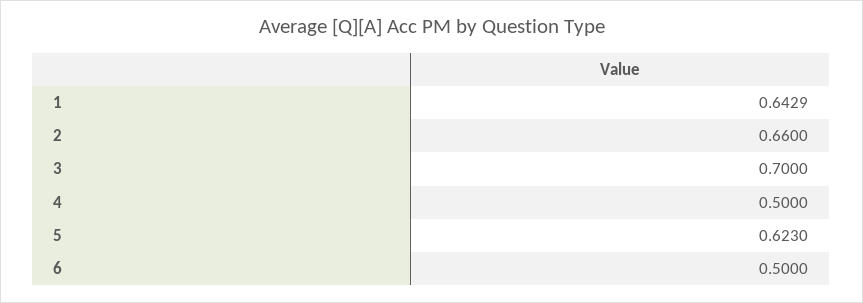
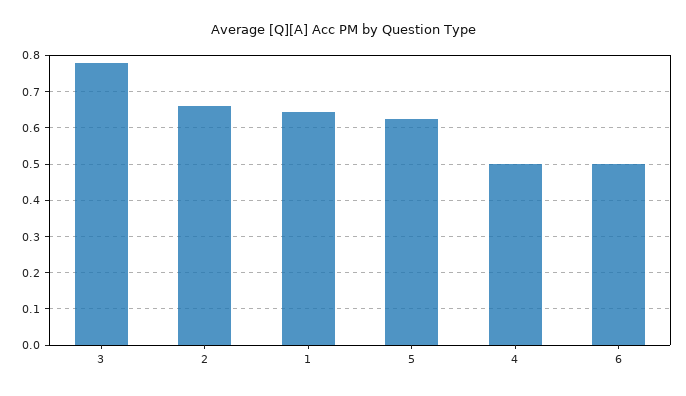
3: 0.7 -> 0.78

